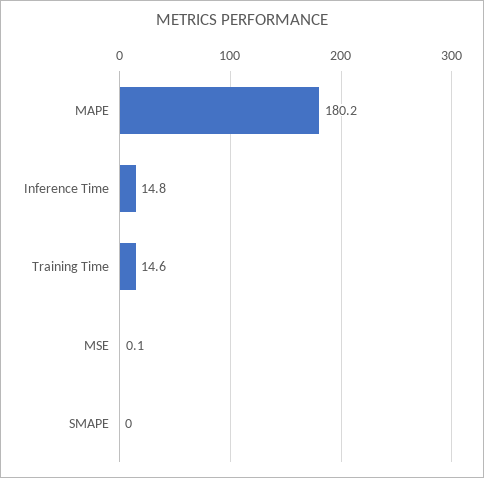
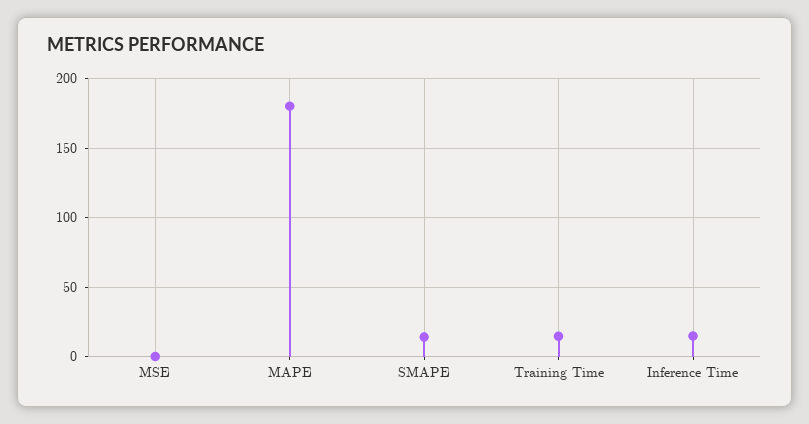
SMAPE: 0 -> 15

